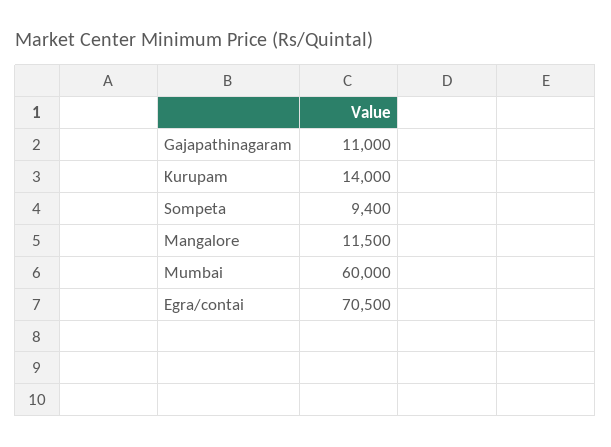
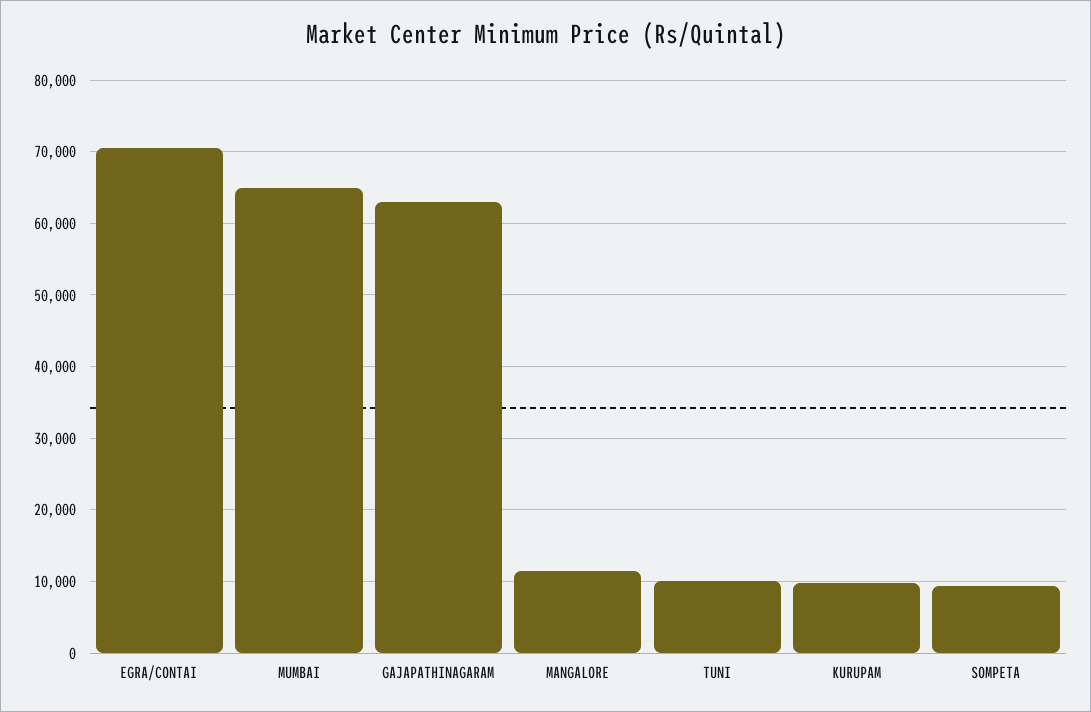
Gajapathinagaram: 11000 -> 63000
Kurupam: 14000 -> 10000
Mumbai: 60000 -> 65000
TUNI: none -> 10000

